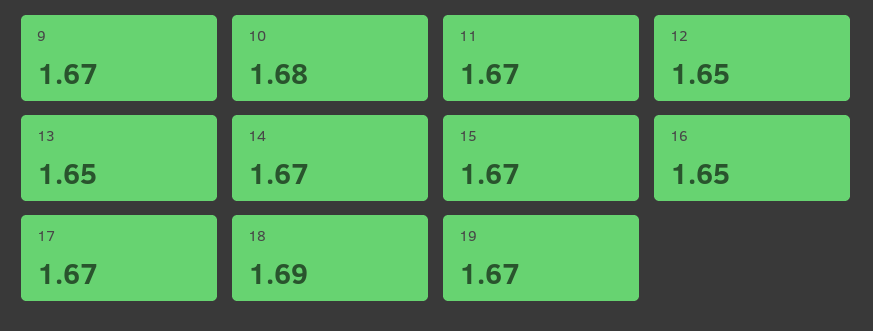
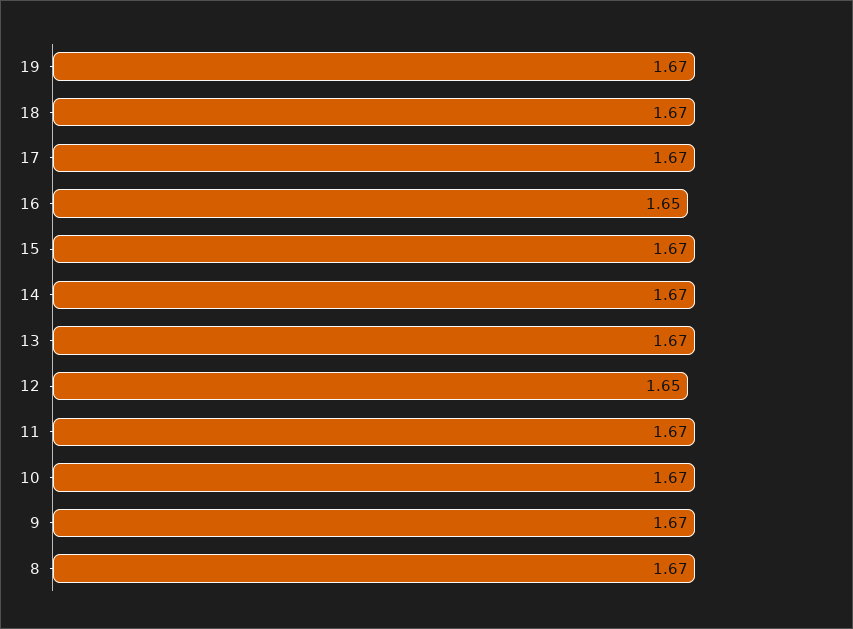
10: 1.68 -> 1.67
13: 1.65 -> 1.67
18: 1.69 -> 1.67
8: none -> 1.67

